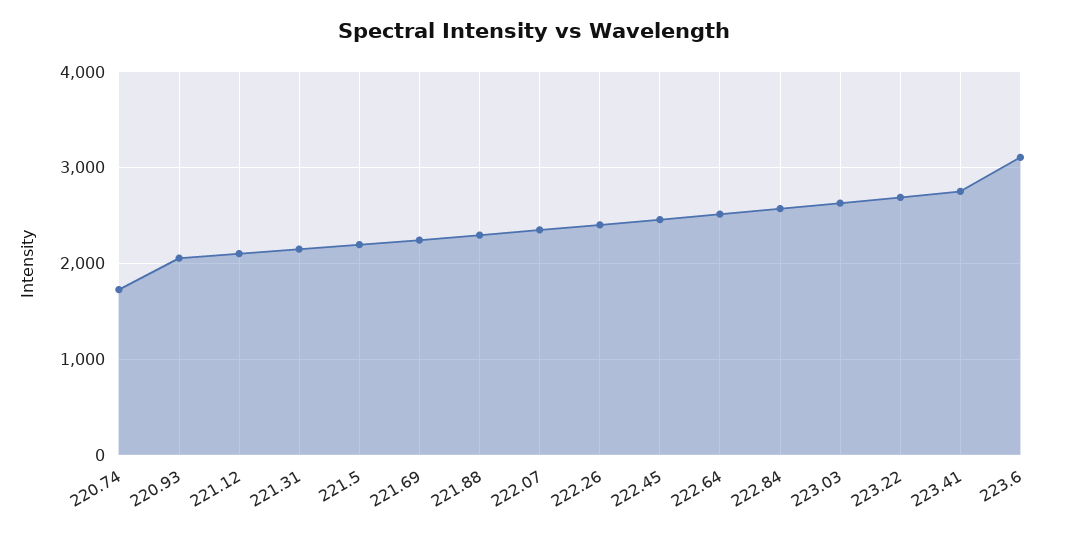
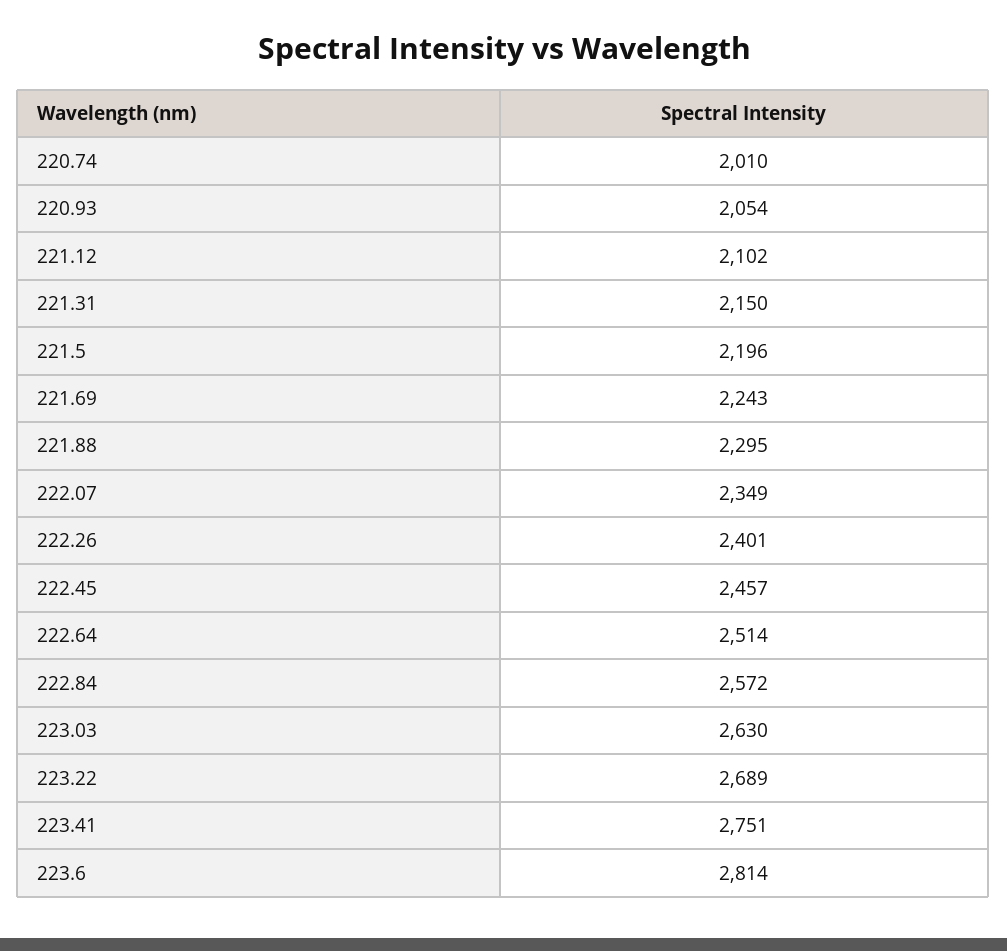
220.74: 1700 -> 2010
223.6: 3100 -> 2814

